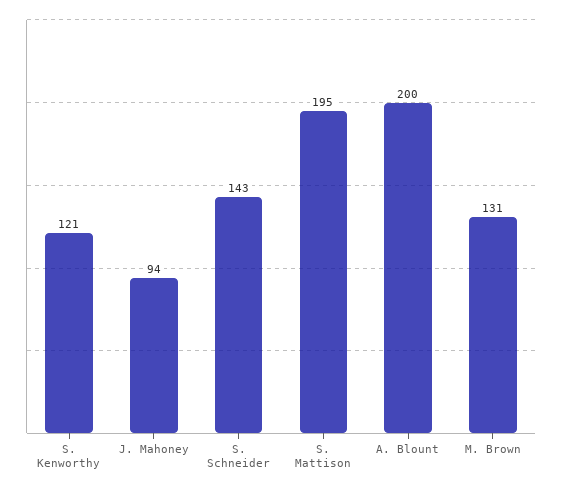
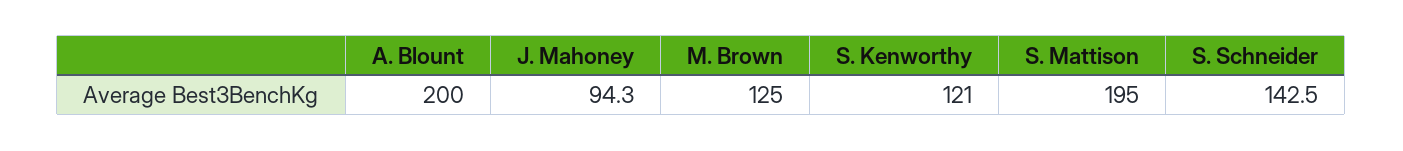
M. Brown: 131 -> 125

